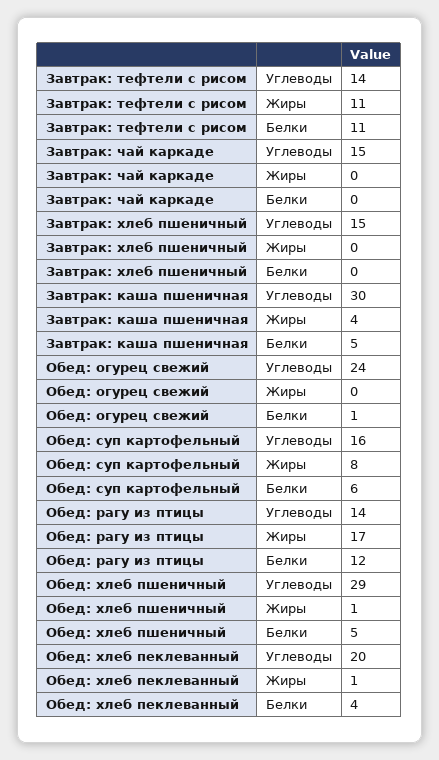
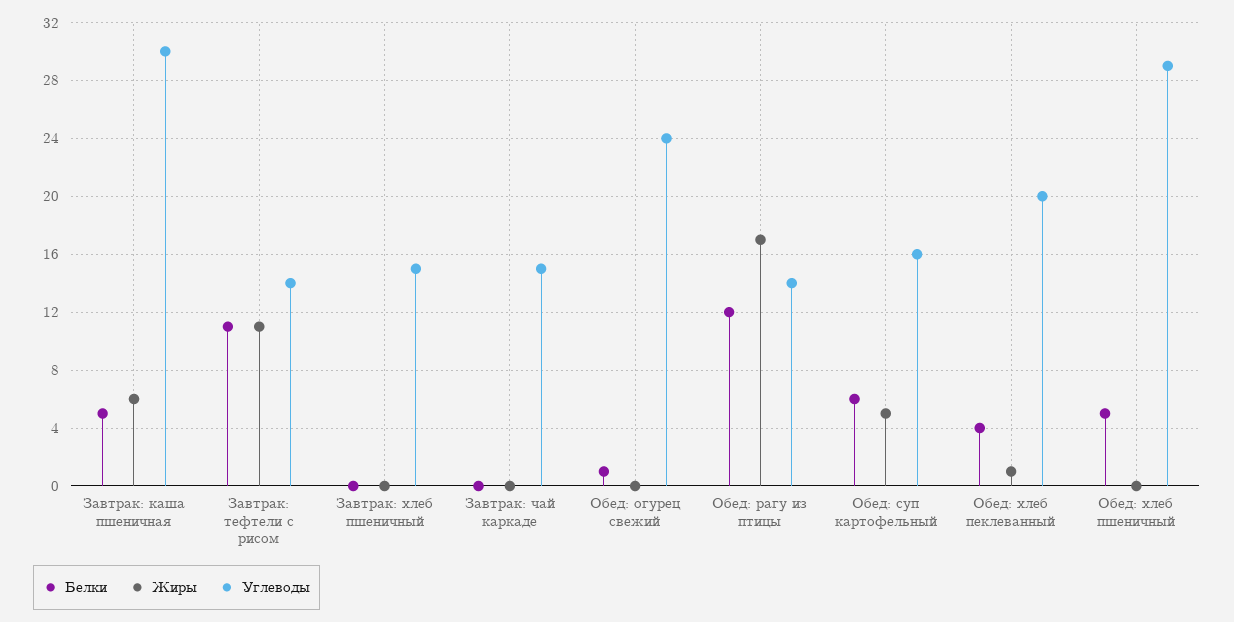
Жиры, Завтрак: каша пшеничная: 4 -> 6
Жиры, Обед: суп картофельный: 8 -> 5
Жиры, Обед: хлеб пшеничный: 1 -> 0

